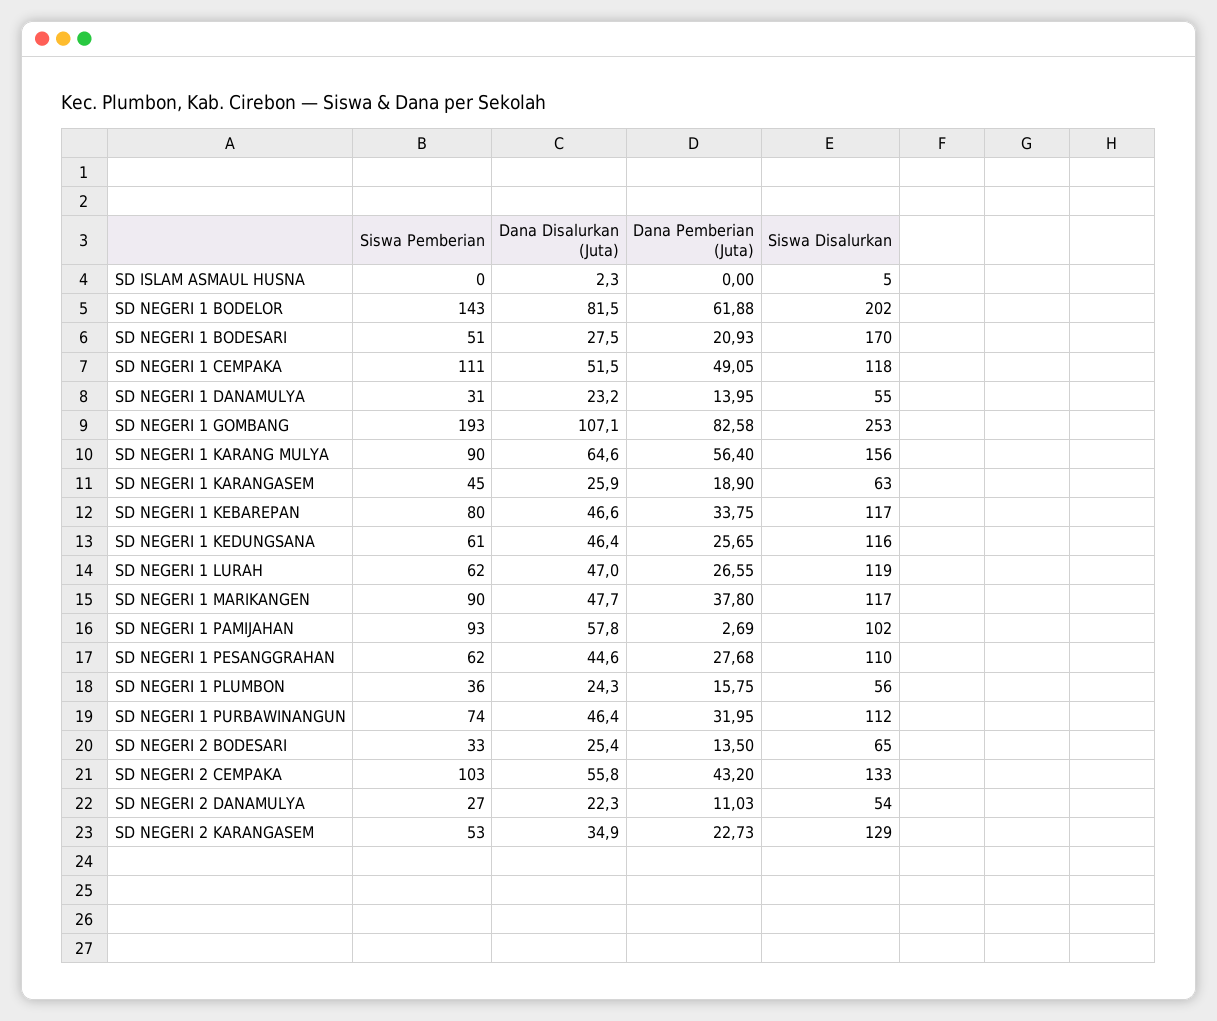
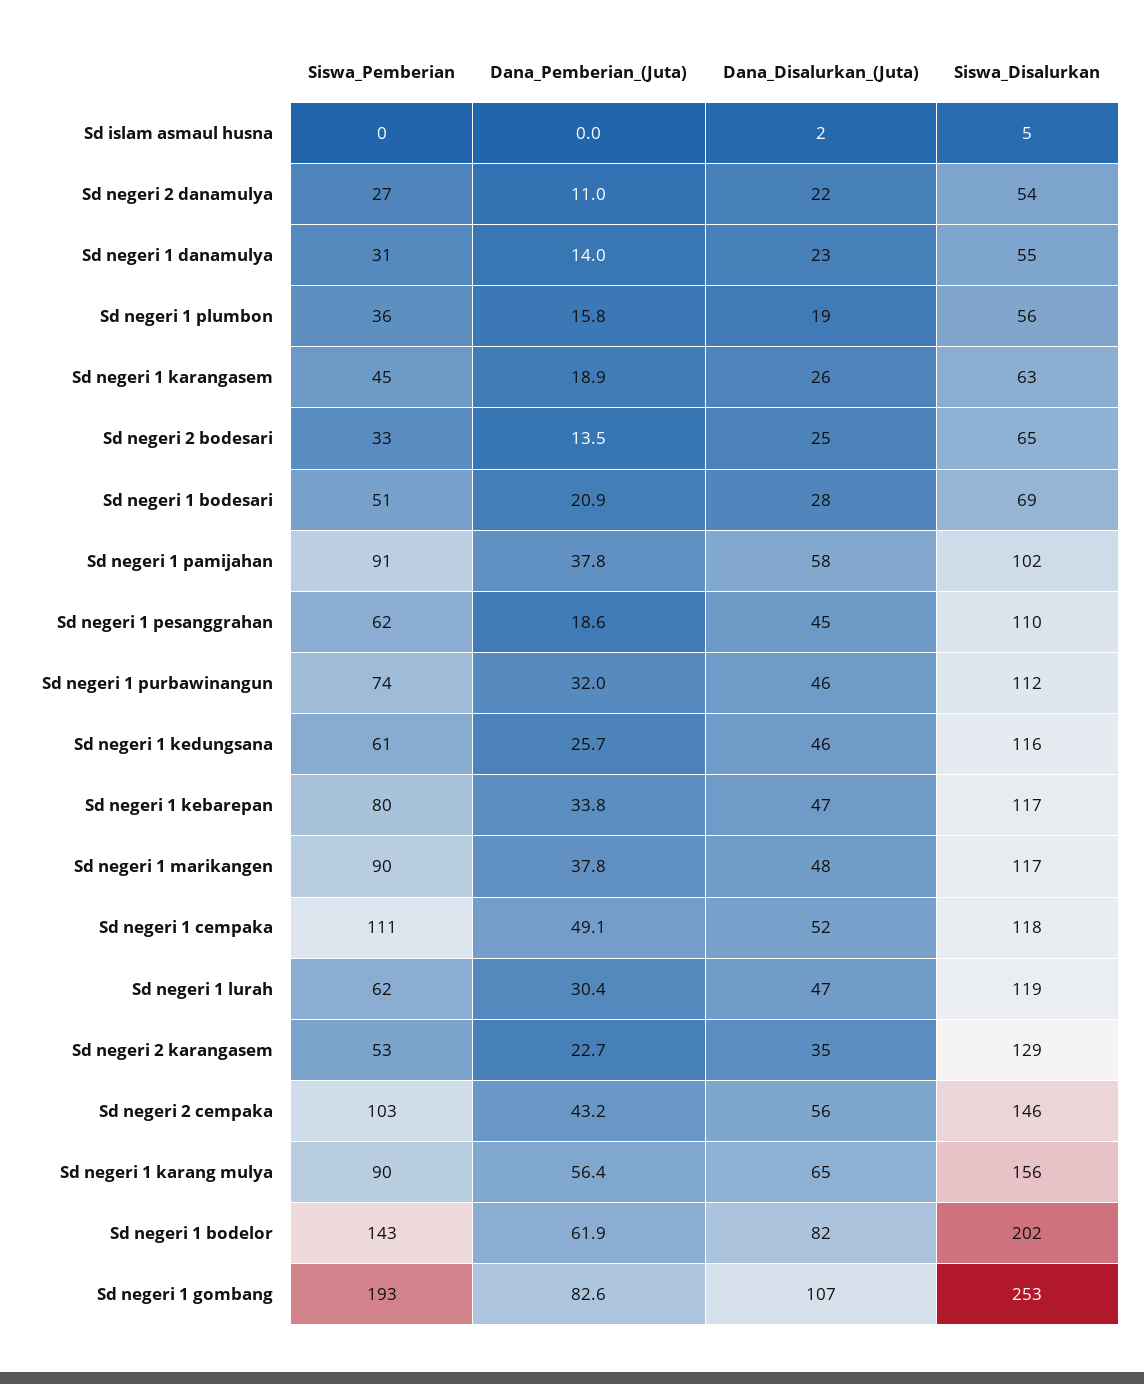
Siswa Disalurkan, SD NEGERI 1 BODESARI: 170 -> 69
Dana Pemberian (Juta), SD NEGERI 1 LURAH: 26.55 -> 30.4
Siswa Pemberian, SD NEGERI 1 PAMIJAHAN: 93 -> 91
Dana Pemberian (Juta), SD NEGERI 1 PAMIJAHAN: 2.69 -> 37.8
Dana Pemberian (Juta), SD NEGERI 1 PESANGGRAHAN: 27.68 -> 18.6
Dana Disalurkan (Juta), SD NEGERI 1 PLUMBON: 24.3 -> 19
Siswa Disalurkan, SD NEGERI 2 CEMPAKA: 133 -> 146

